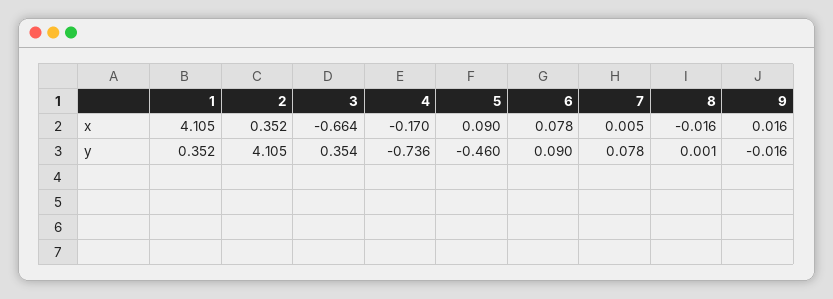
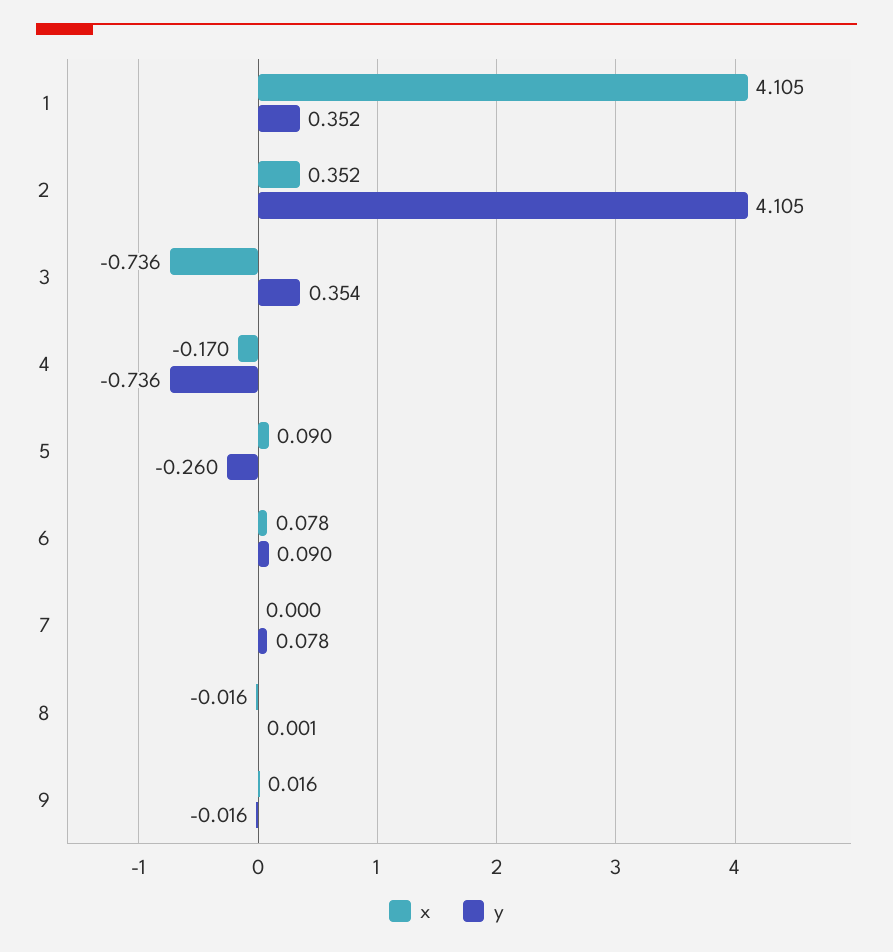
x, 3: -0.664 -> -0.736
x, 7: 0.005 -> 0
y, 5: -0.46 -> -0.26

